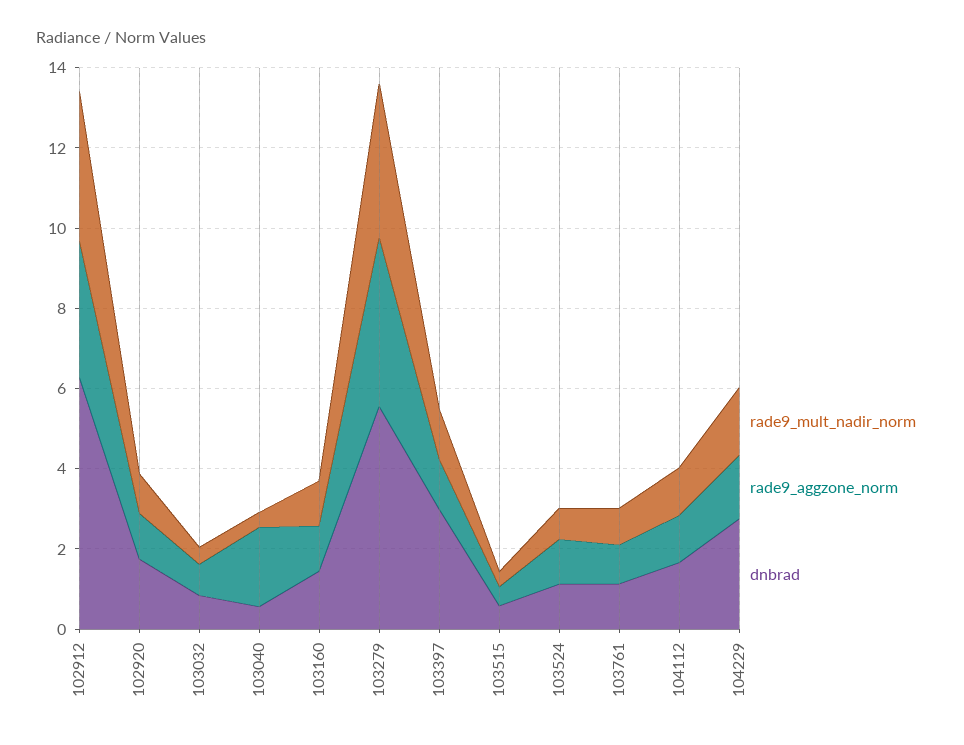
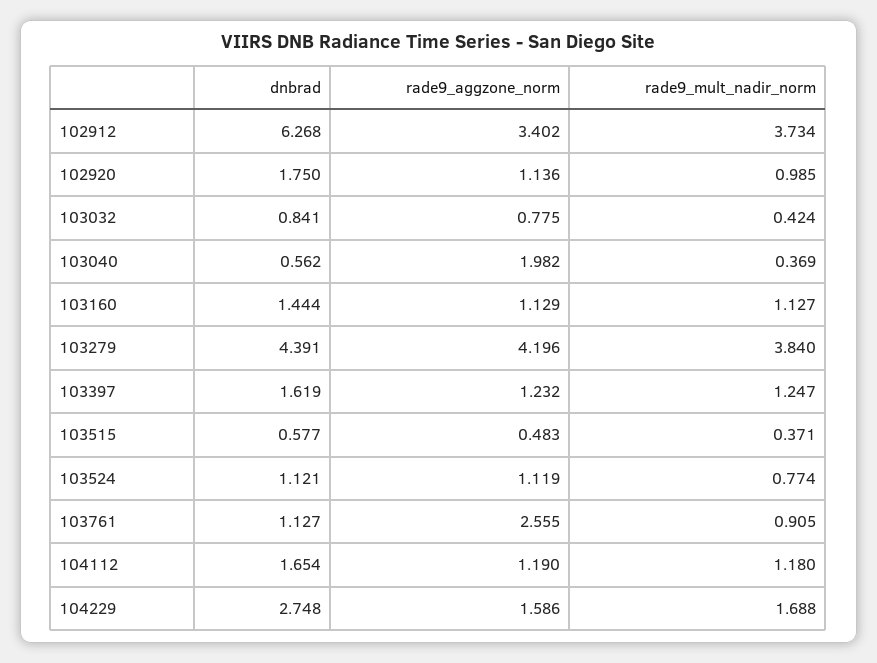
dnbrad, 103279: 5.5 -> 4.391
dnbrad, 103397: 3 -> 1.619
rade9_aggzone_norm, 103761: 1 -> 2.555

